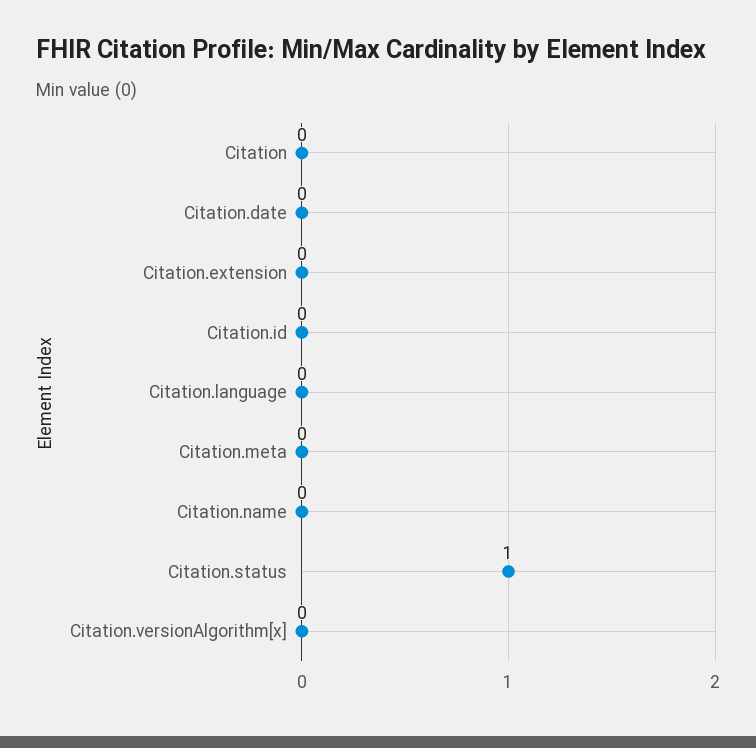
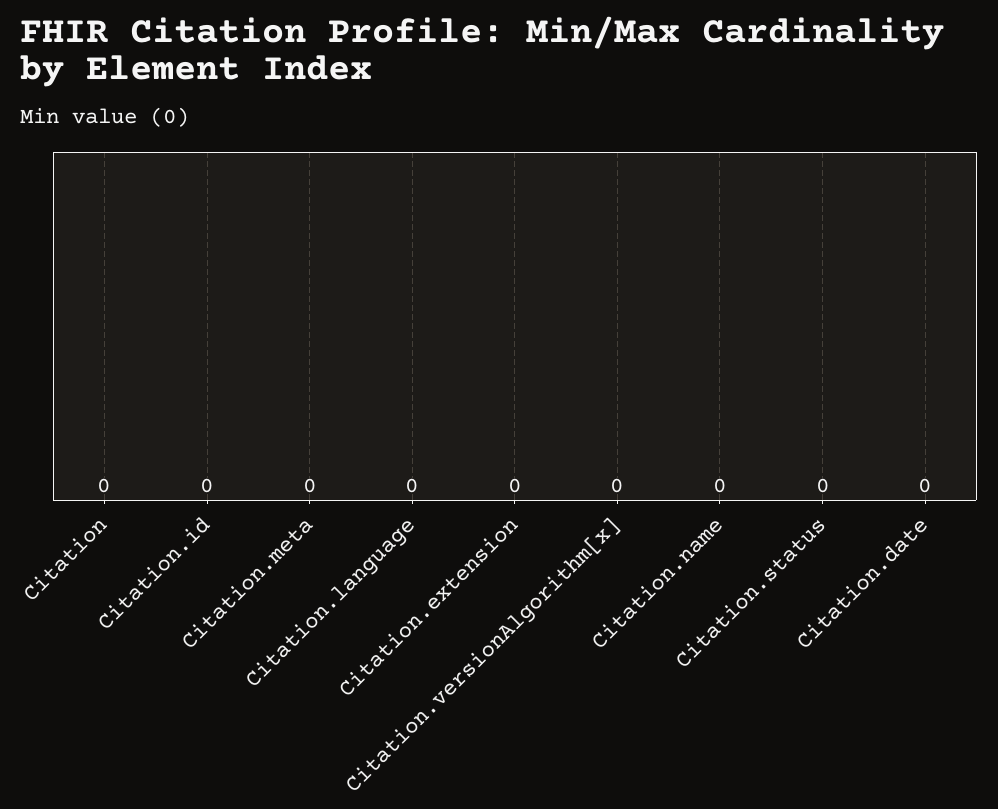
Citation.status: 1 -> 0

